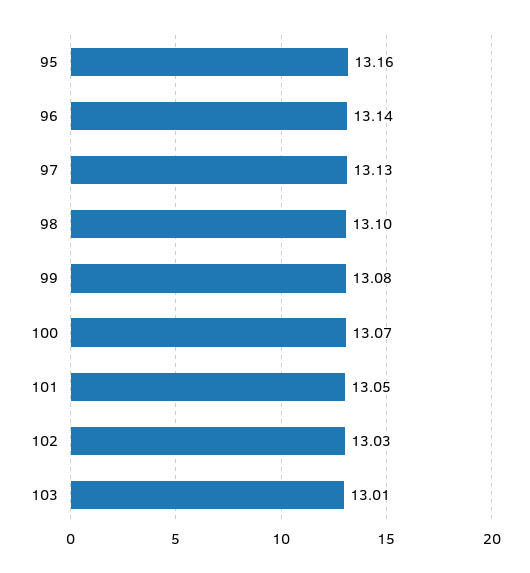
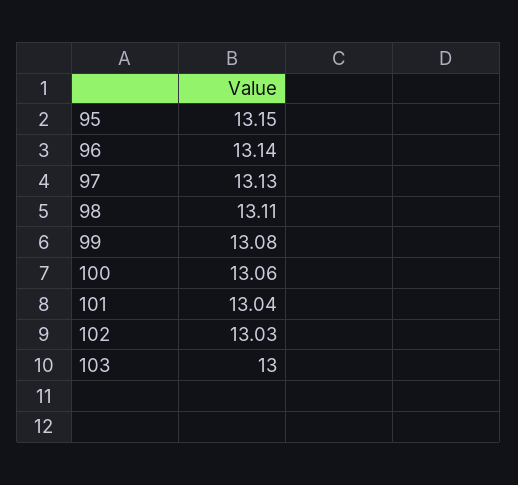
95: 13.16 -> 13.15
98: 13.1 -> 13.11
100: 13.07 -> 13.06
101: 13.05 -> 13.04
103: 13.01 -> 13

